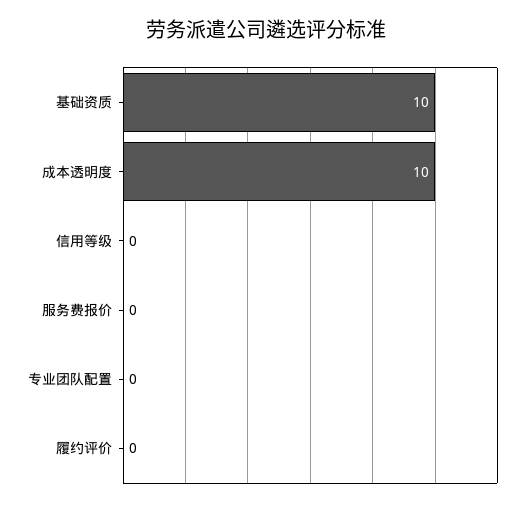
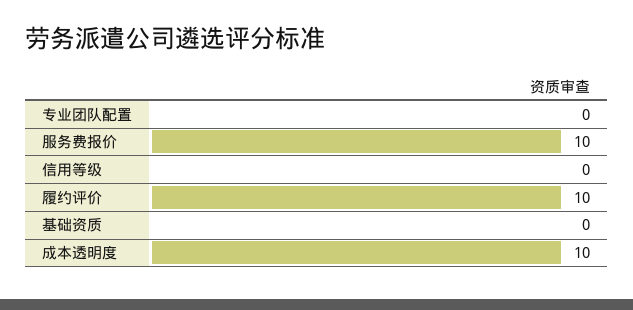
基础资质: 10 -> 0
服务费报价: 0 -> 10
履约评价: 0 -> 10

